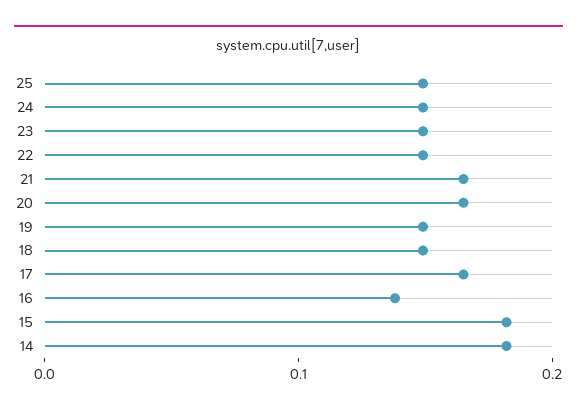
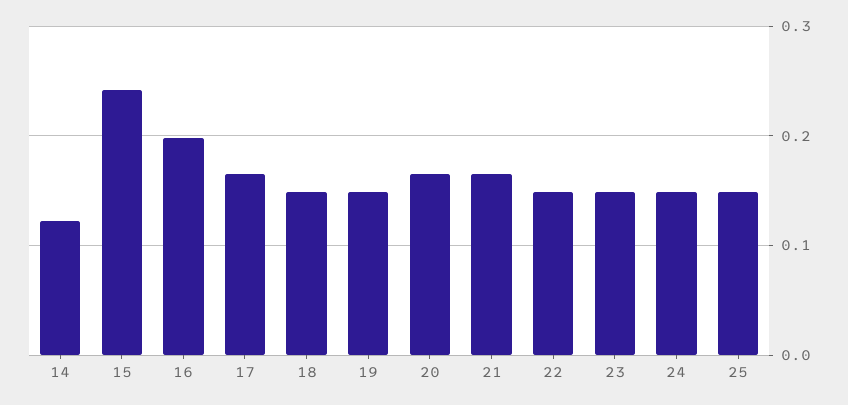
16: 0.14 -> 0.2
15: 0.18 -> 0.24
14: 0.18 -> 0.12

